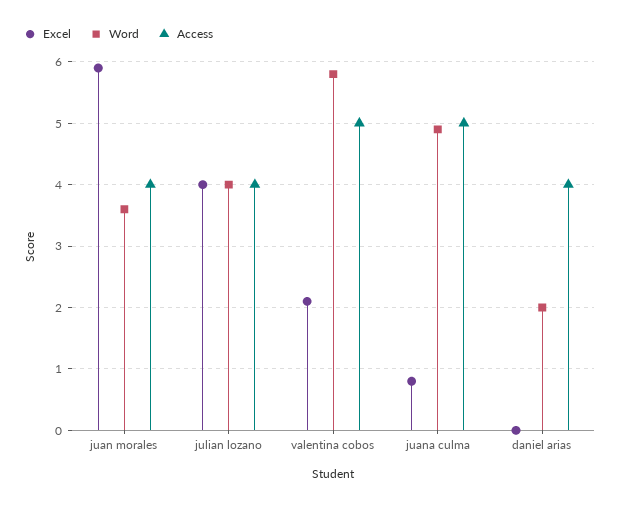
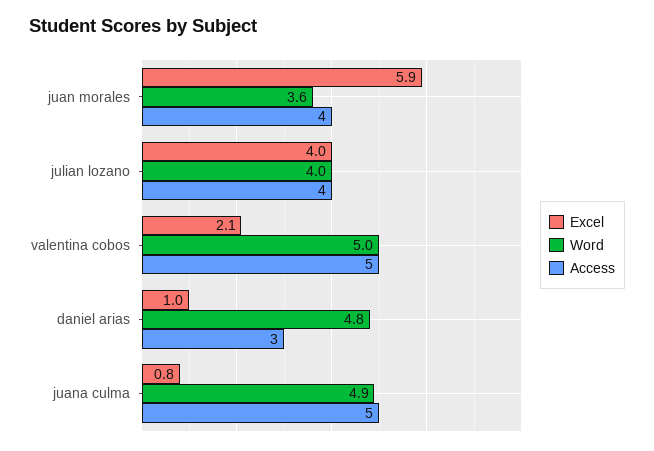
Word, valentina cobos: 5.8 -> 5
Excel, daniel arias: 0 -> 1
Word, daniel arias: 2 -> 4.8
Access, daniel arias: 4 -> 3

